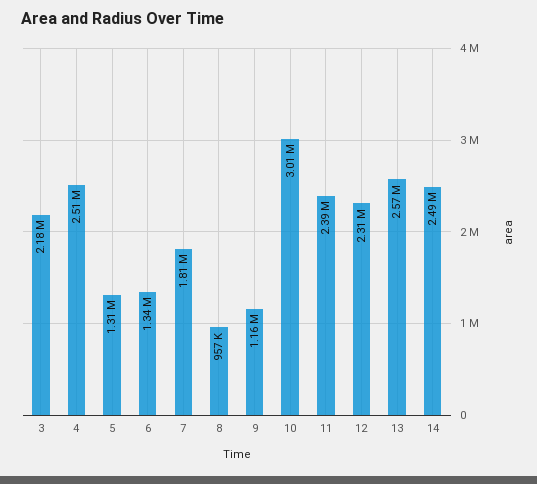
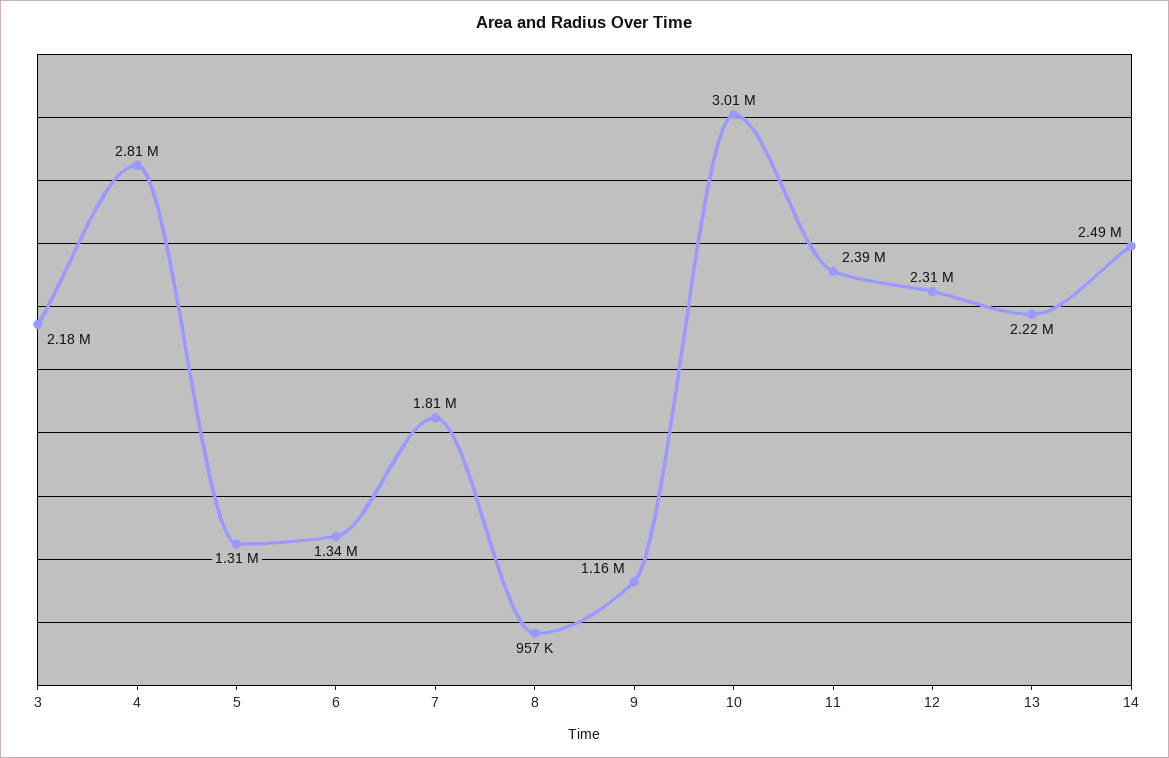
4: 2510000 -> 2810000
13: 2570000 -> 2220000

